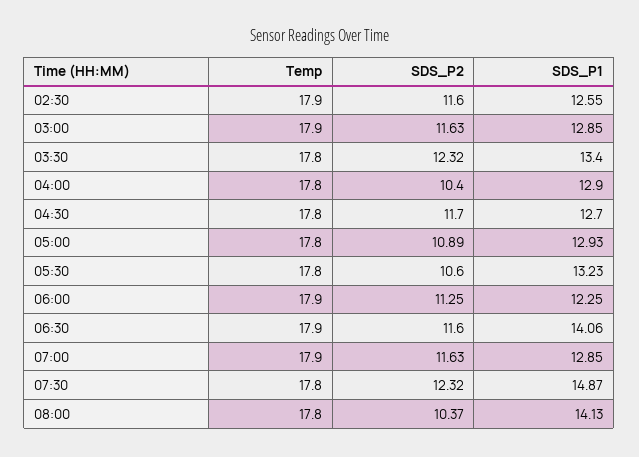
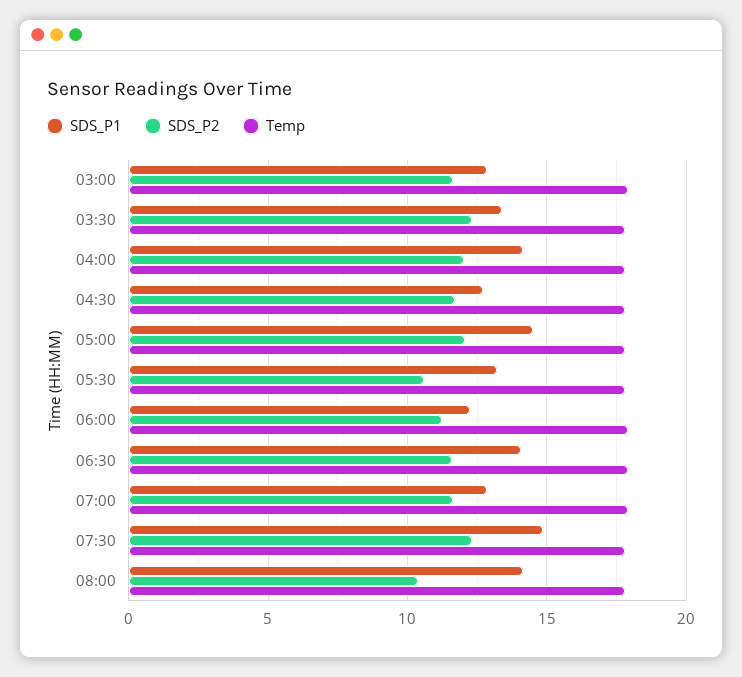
Temp, 02:30: 17.9 -> none
SDS_P2, 02:30: 11.6 -> none
SDS_P1, 02:30: 12.55 -> none
SDS_P2, 04:00: 10.4 -> 12
SDS_P1, 04:00: 12.9 -> 14
SDS_P2, 05:00: 10.89 -> 12
SDS_P1, 05:00: 12.93 -> 14.5

